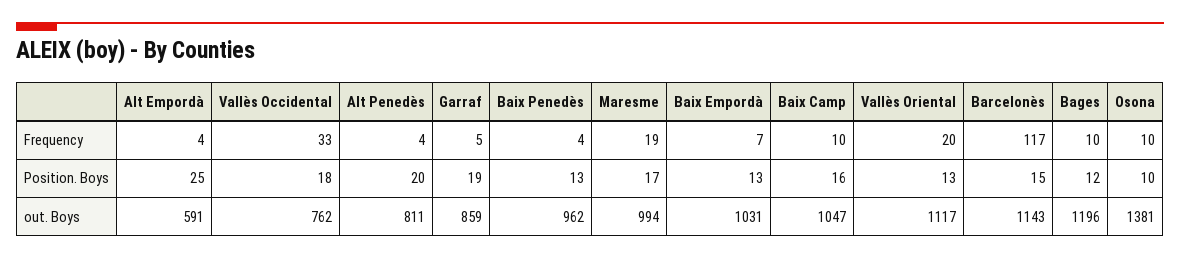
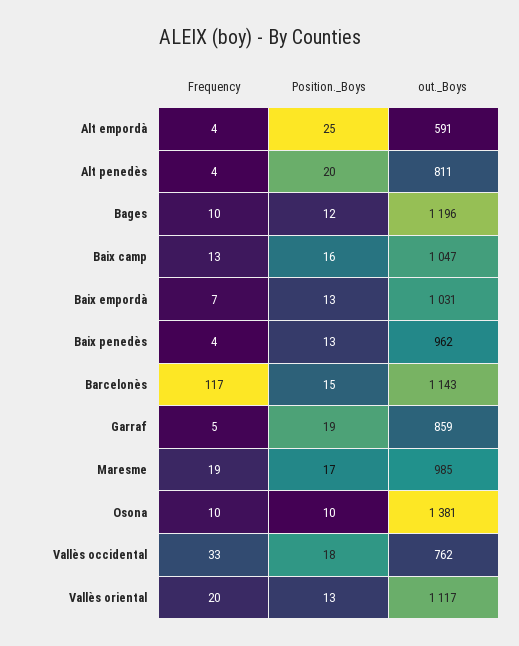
Baix Camp, Frequency: 10 -> 13
Maresme, out. Boys: 994 -> 985

